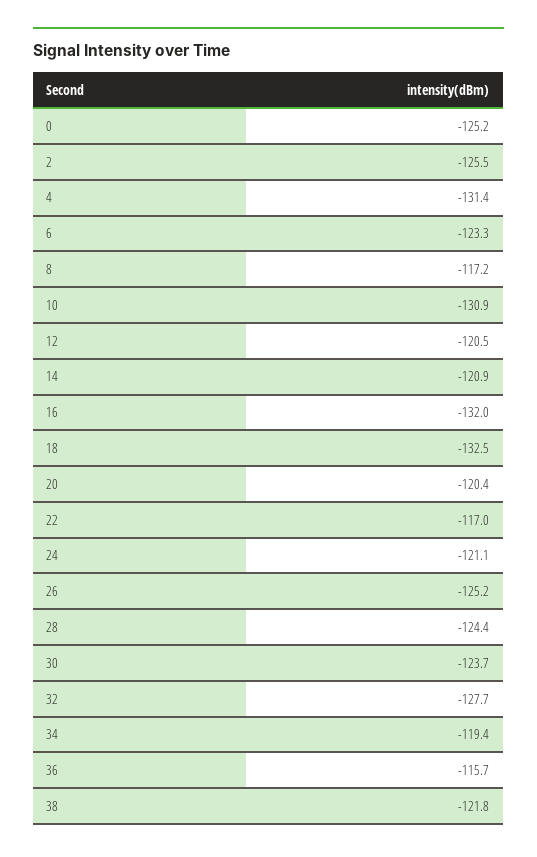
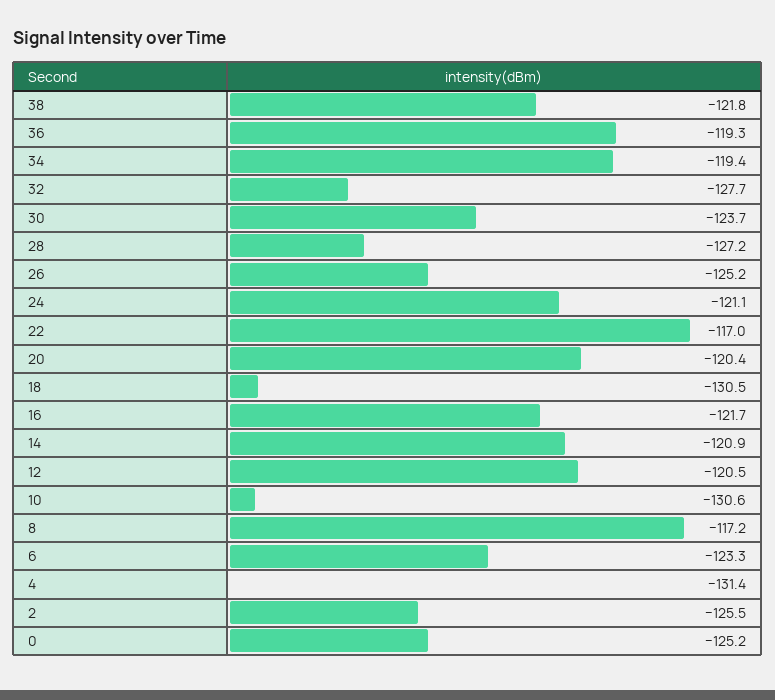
10: -130.9 -> -130.6
16: -132 -> -121.7
18: -132.5 -> -130.5
28: -124.4 -> -127.2
36: -115.7 -> -119.3

